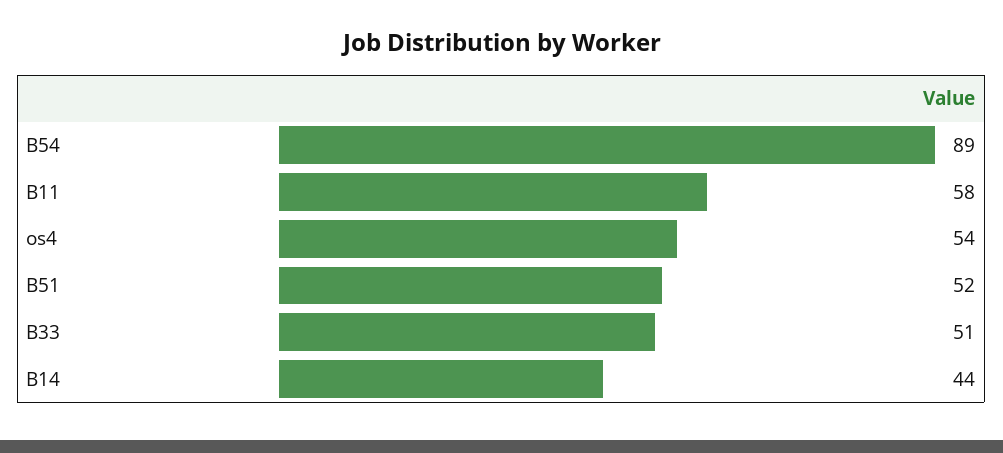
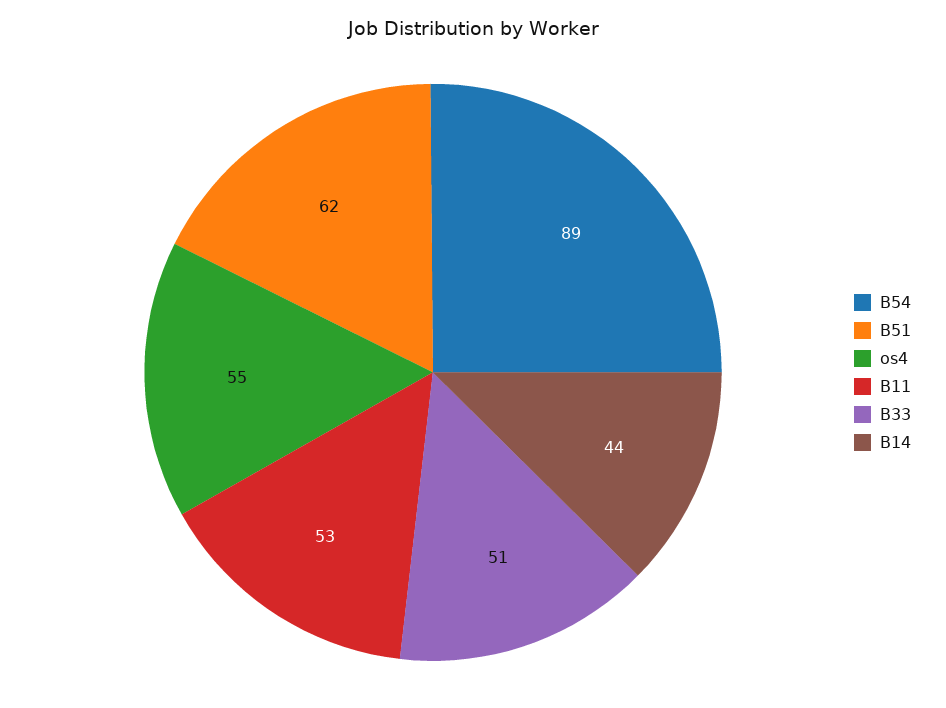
B11: 58 -> 53
os4: 54 -> 55
B51: 52 -> 62

